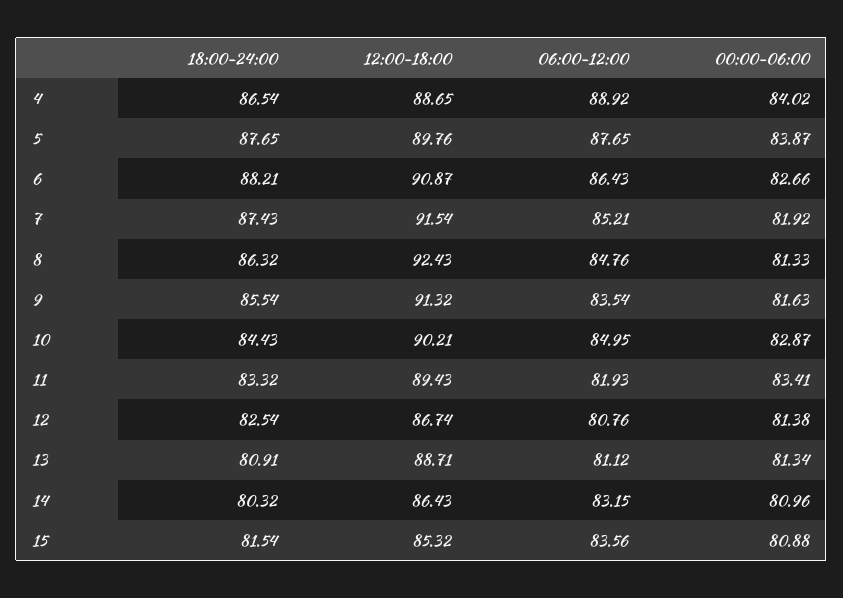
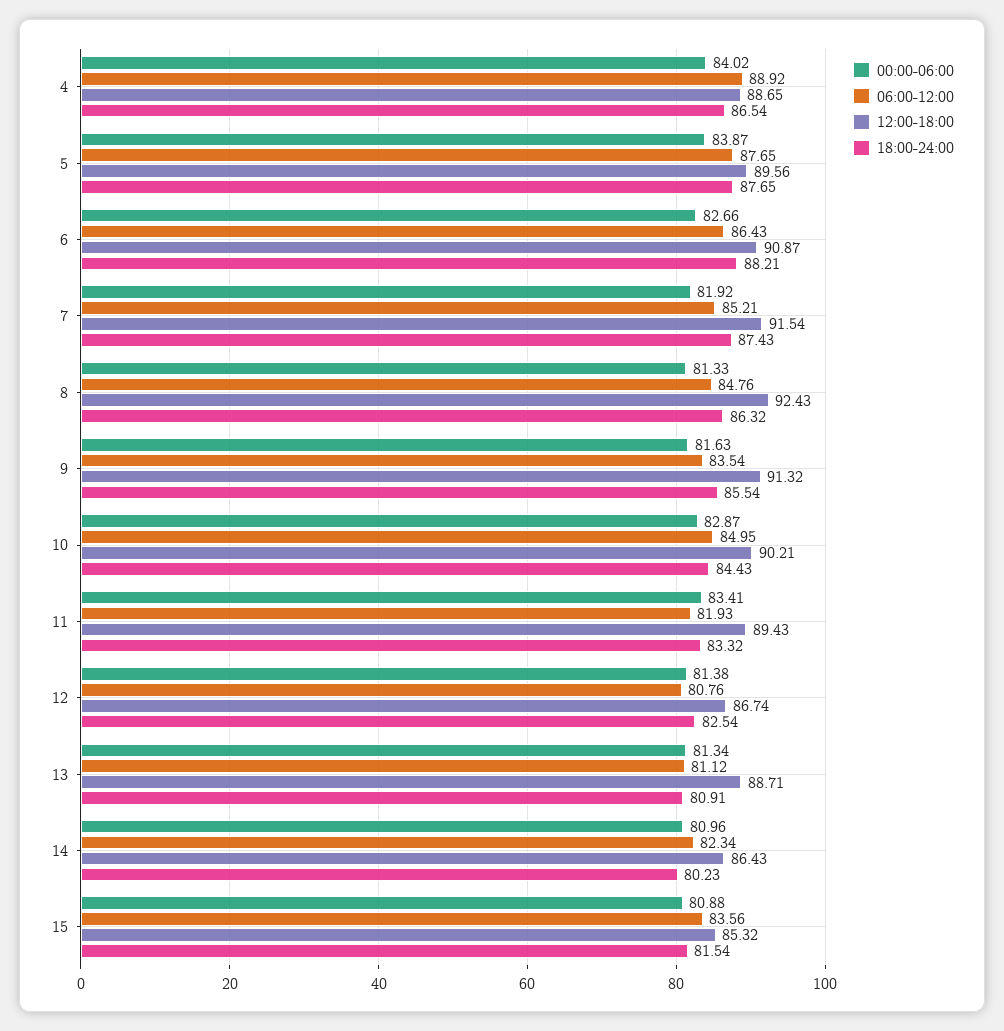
12:00-18:00, 5: 89.76 -> 89.56
18:00-24:00, 14: 80.32 -> 80.23
06:00-12:00, 14: 83.15 -> 82.34

